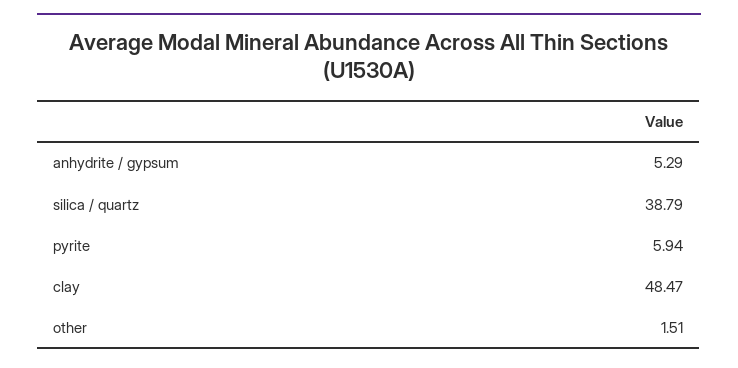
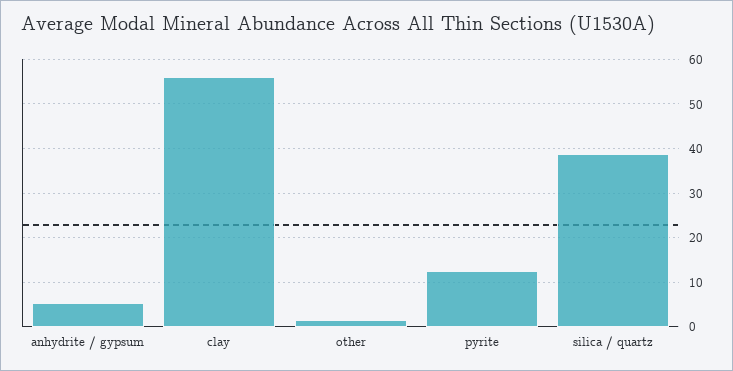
pyrite: 5.94 -> 12
clay: 48.47 -> 56

